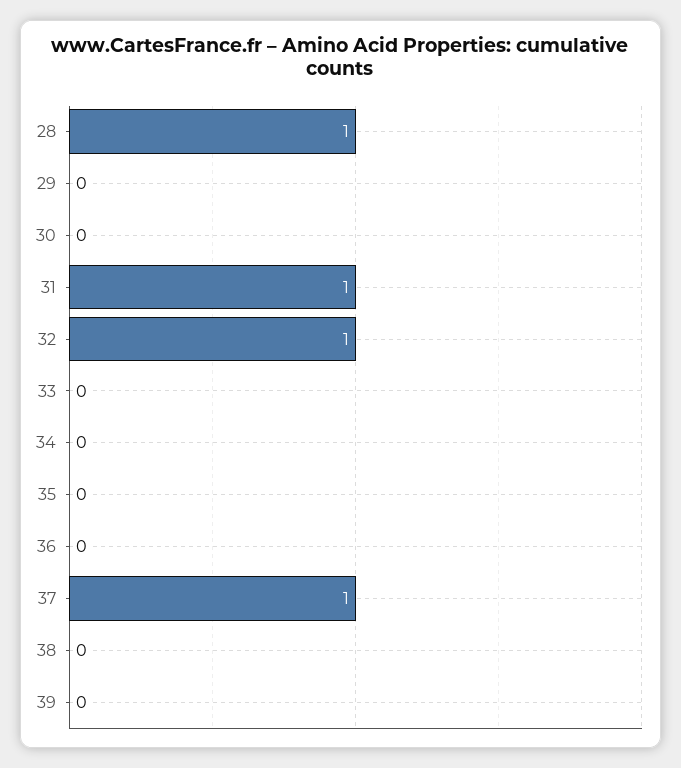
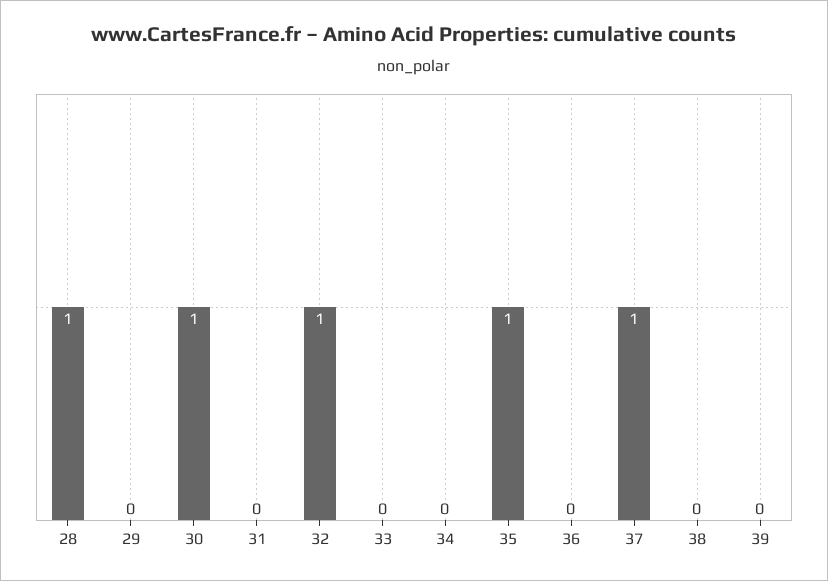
30: 0 -> 1
31: 1 -> 0
35: 0 -> 1

